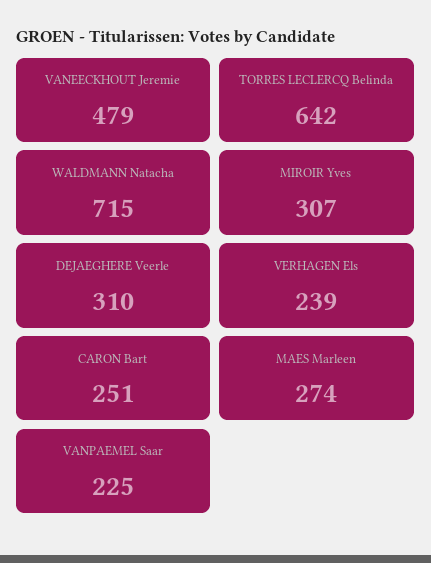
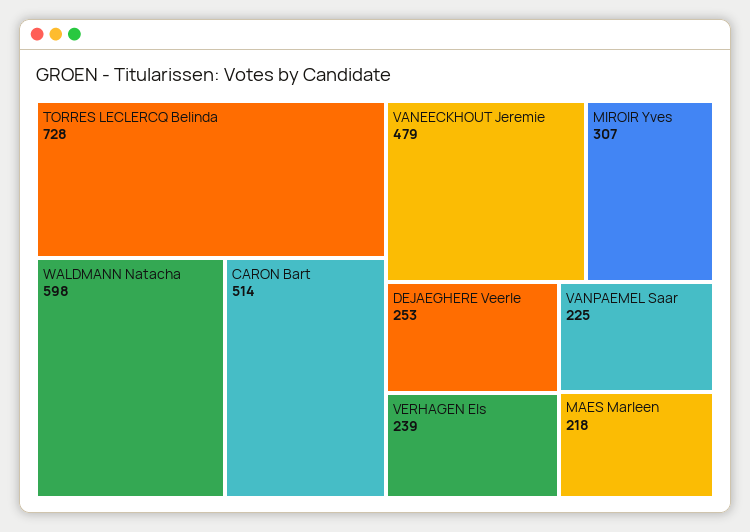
TORRES LECLERCQ Belinda: 642 -> 728
WALDMANN Natacha: 715 -> 598
DEJAEGHERE Veerle: 310 -> 253
CARON Bart: 251 -> 514
MAES Marleen: 274 -> 218

